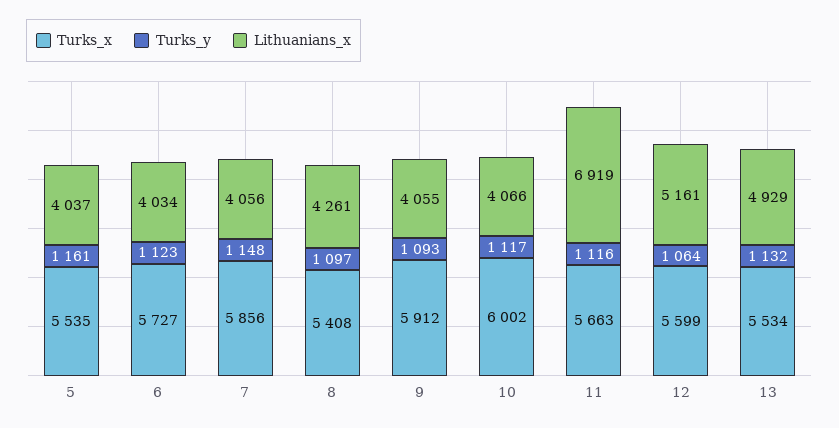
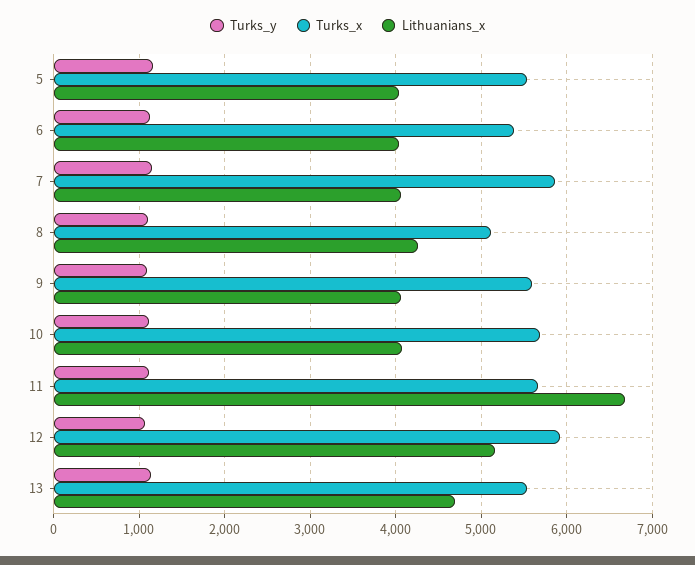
Turks_x, 6: 5727 -> 5400
Turks_x, 8: 5408 -> 5100
Turks_x, 9: 5912 -> 5600
Turks_x, 10: 6002 -> 5700
Lithuanians_x, 11: 6919 -> 6700
Turks_x, 12: 5599 -> 5900
Lithuanians_x, 13: 4929 -> 4700

